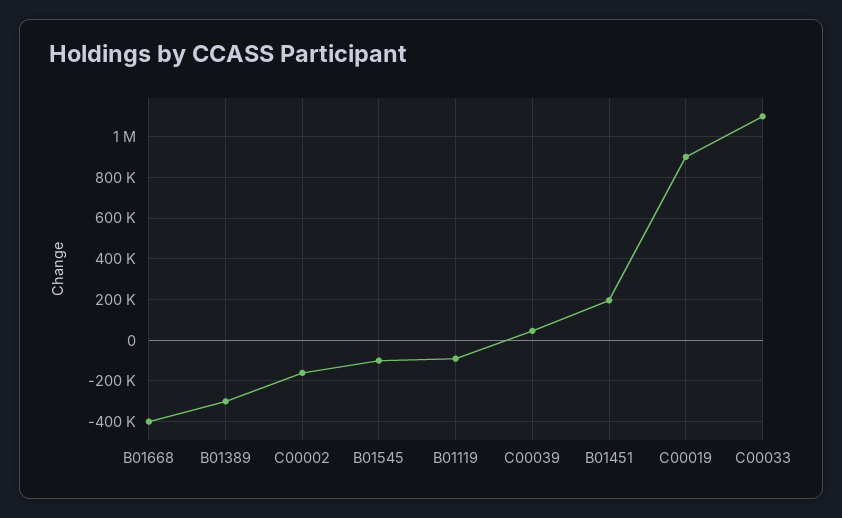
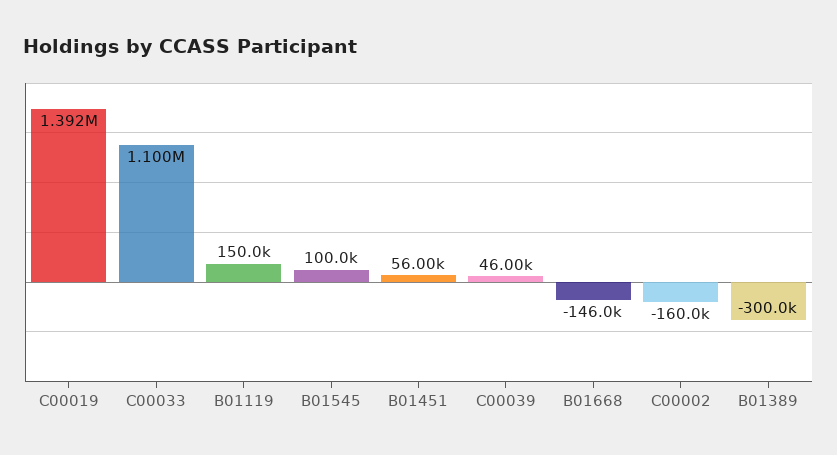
B01668: -400000 -> -146000
B01545: -100000 -> 100000
B01119: -100000 -> 150000
B01451: 200000 -> 56000
C00019: 900000 -> 1392000

